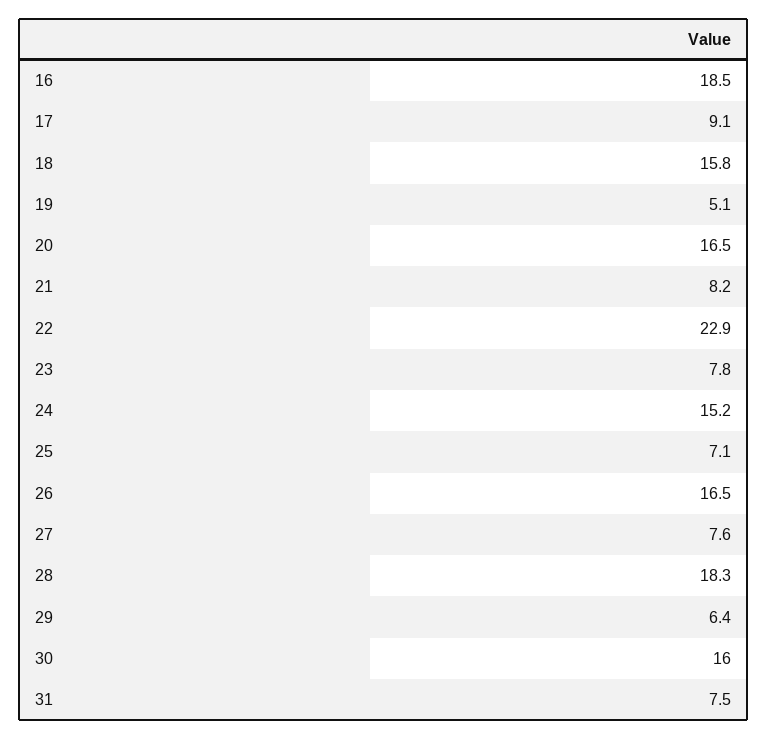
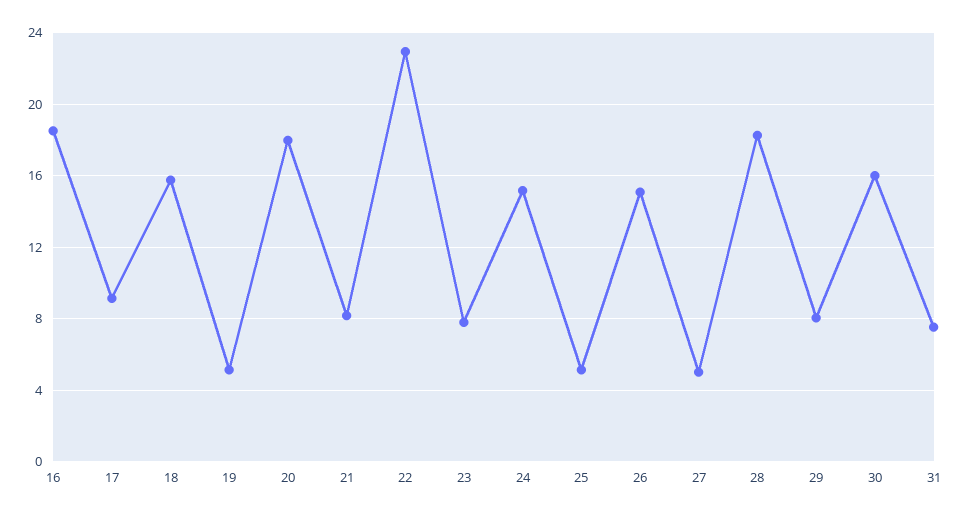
20: 16.5 -> 18
25: 7.1 -> 5
26: 16.5 -> 15
27: 7.6 -> 5
29: 6.4 -> 8

